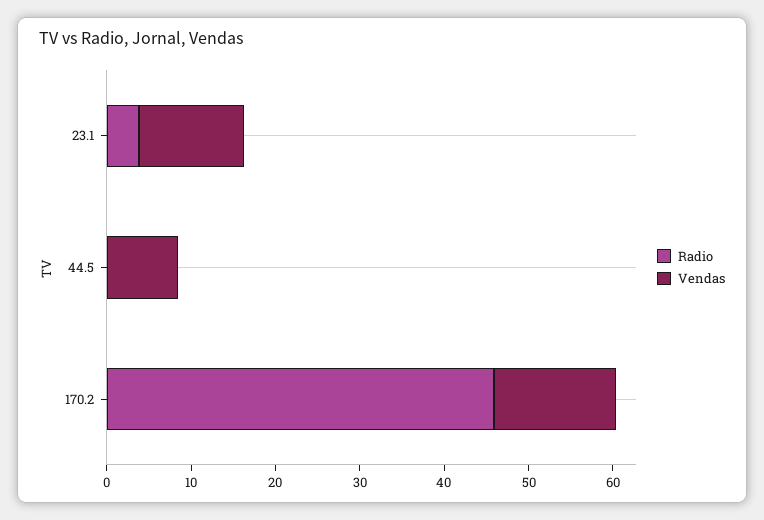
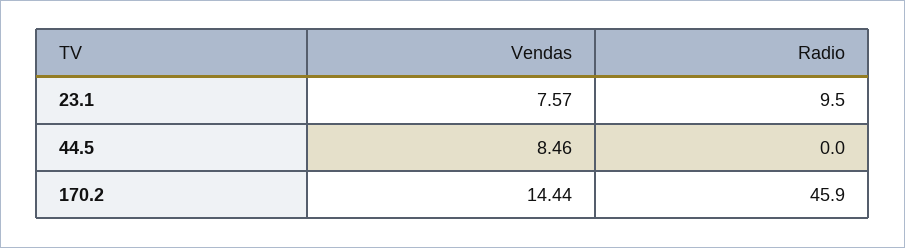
Radio, 23.1: 4 -> 9.5
Vendas, 23.1: 12 -> 7.57

